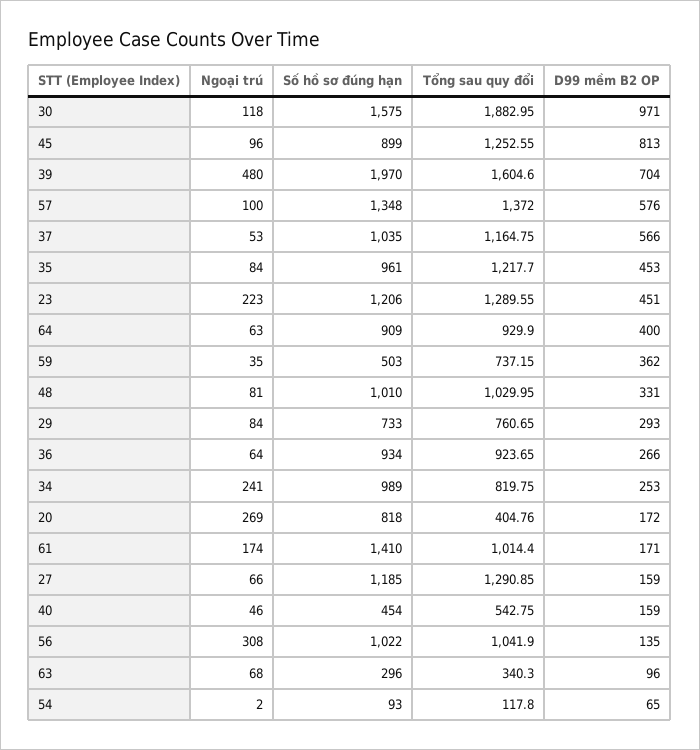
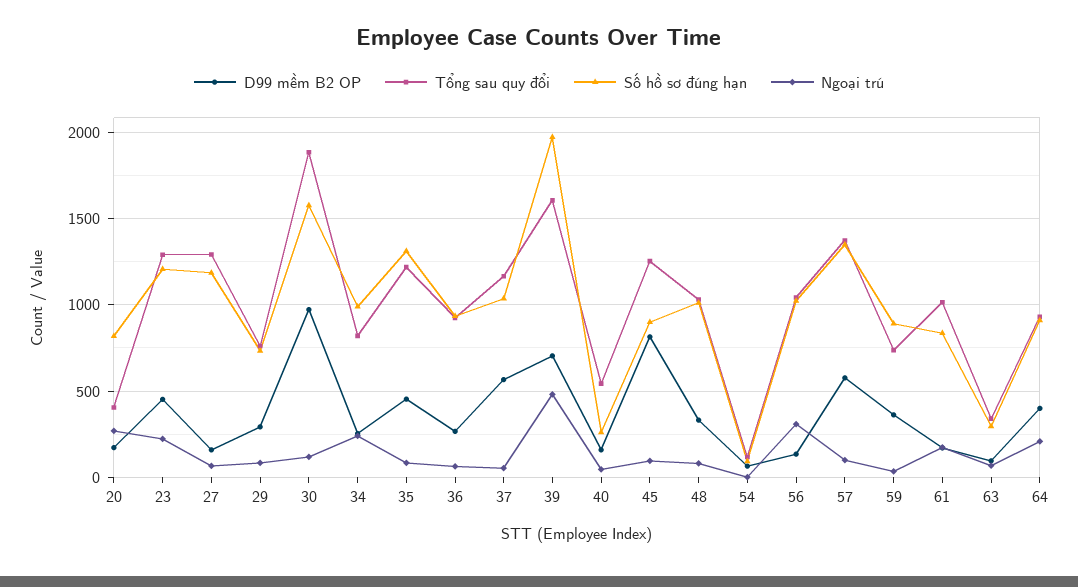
Số hồ sơ đúng hạn, 35: 961 -> 1300
Ngoại trú, 64: 63 -> 200
Số hồ sơ đúng hạn, 59: 503 -> 900
Số hồ sơ đúng hạn, 61: 1410 -> 850
Số hồ sơ đúng hạn, 40: 454 -> 250

